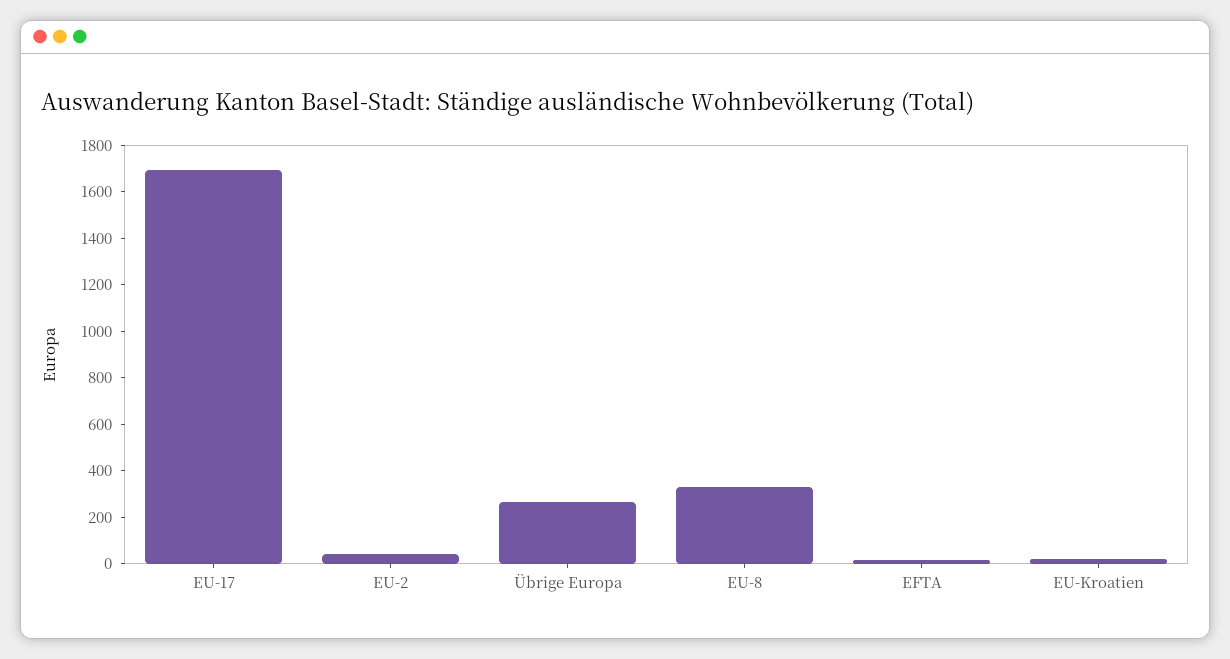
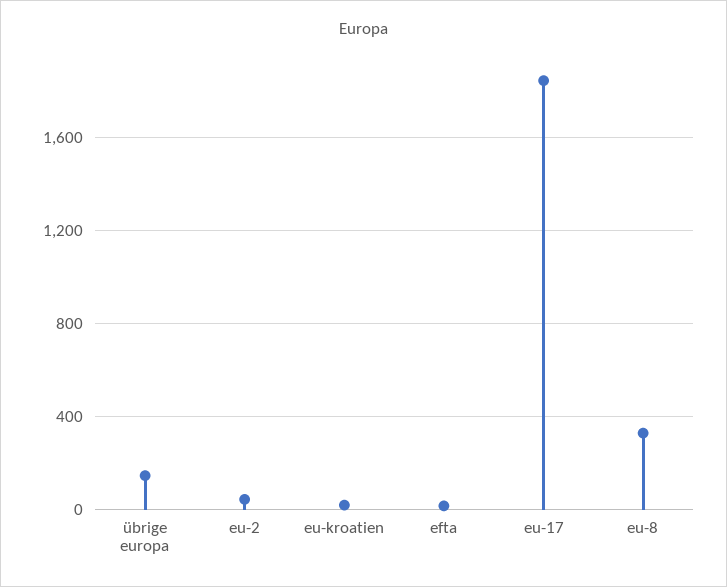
EU-17: 1700 -> 1850
Übrige Europa: 250 -> 150

